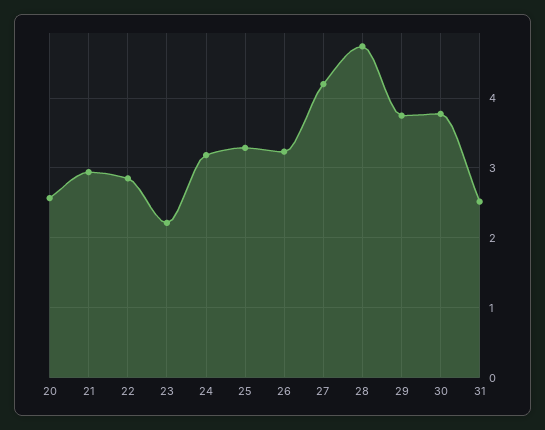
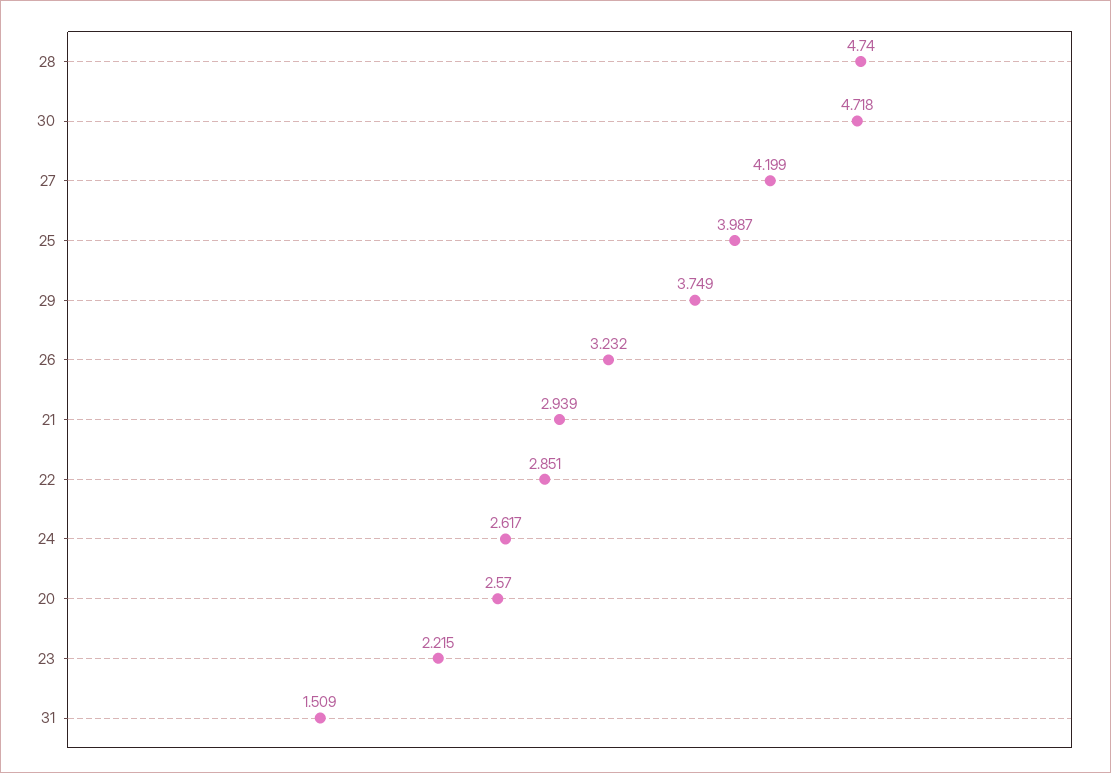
24: 3.2 -> 2.617
25: 3.3 -> 3.987
30: 3.8 -> 4.718
31: 2.5 -> 1.509

